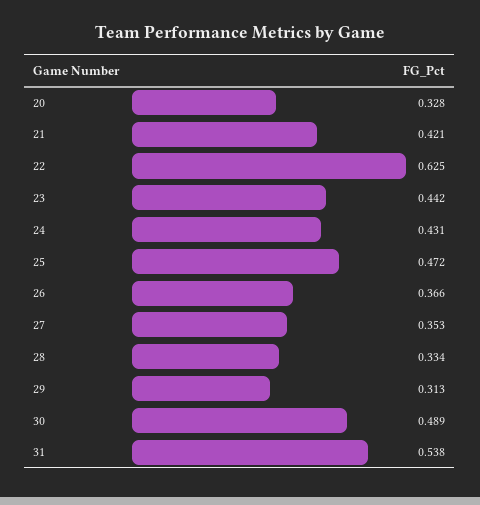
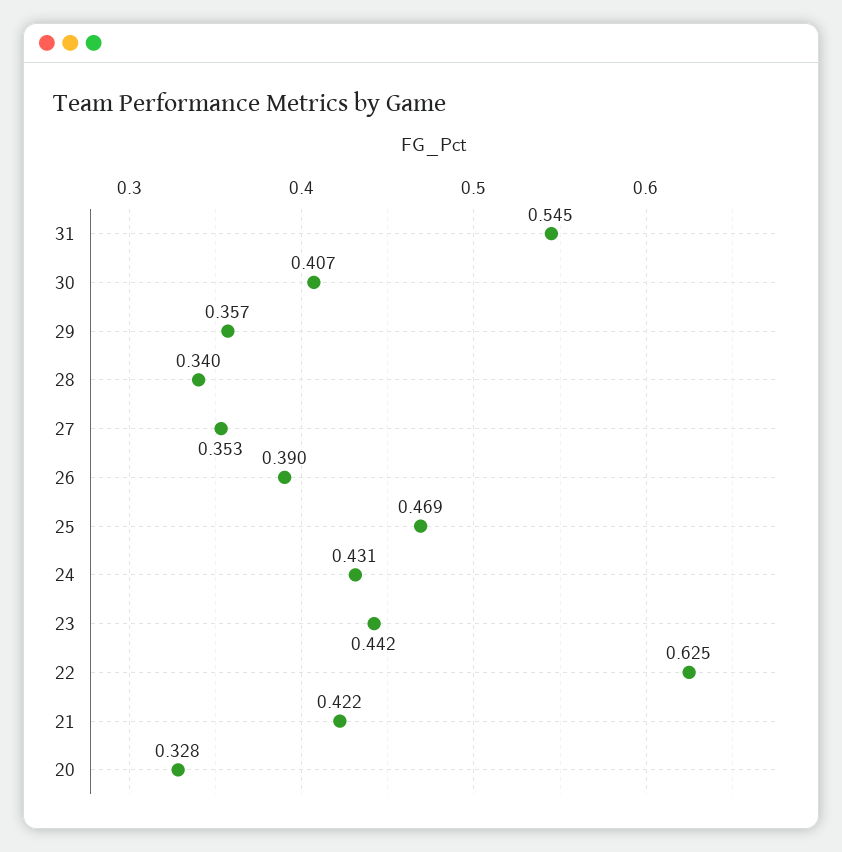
21: 0.421 -> 0.422
25: 0.472 -> 0.469
26: 0.366 -> 0.39
28: 0.334 -> 0.34
29: 0.313 -> 0.357
30: 0.489 -> 0.407
31: 0.538 -> 0.545

